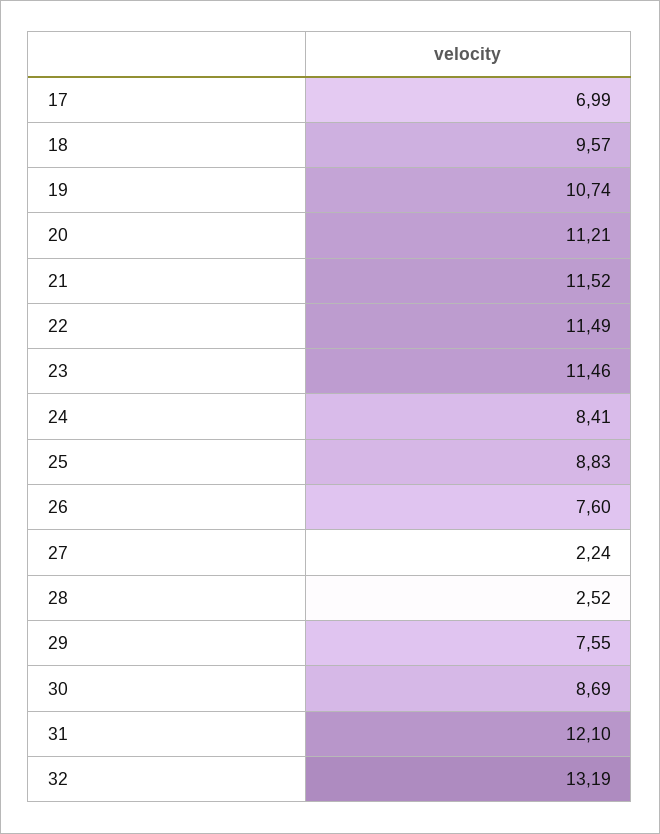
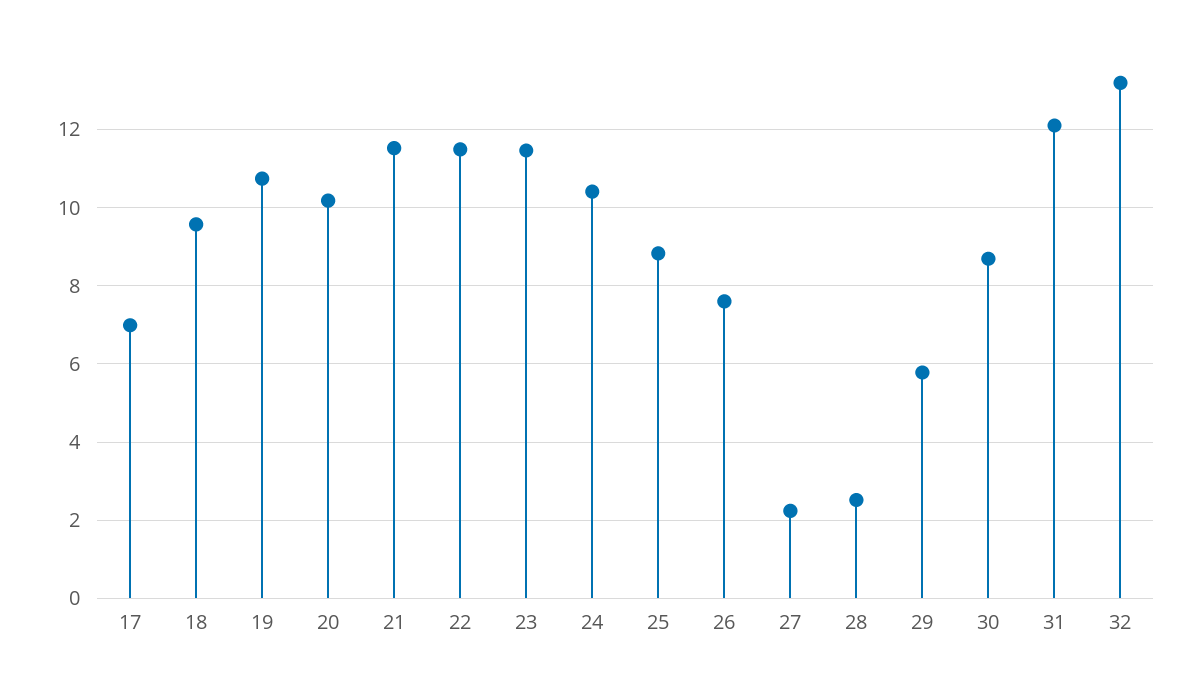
20: 11.21 -> 10.2
24: 8.41 -> 10.4
29: 7.55 -> 5.8

